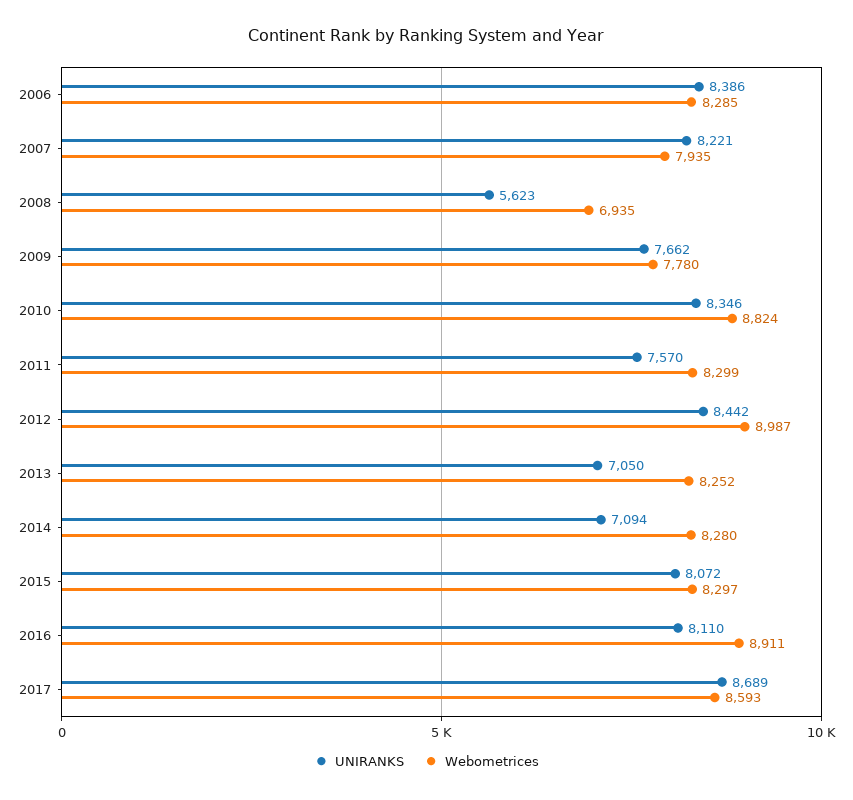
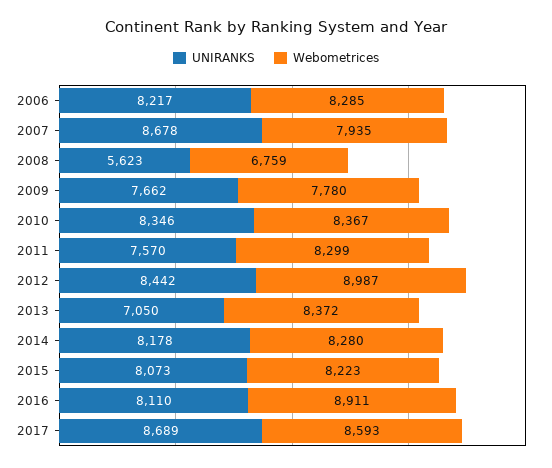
UNIRANKS, 2006: 8386 -> 8217
UNIRANKS, 2007: 8221 -> 8678
Webometrices, 2008: 6935 -> 6759
Webometrices, 2010: 8824 -> 8367
Webometrices, 2013: 8252 -> 8372
UNIRANKS, 2014: 7094 -> 8178
UNIRANKS, 2015: 8072 -> 8073
Webometrices, 2015: 8297 -> 8223

